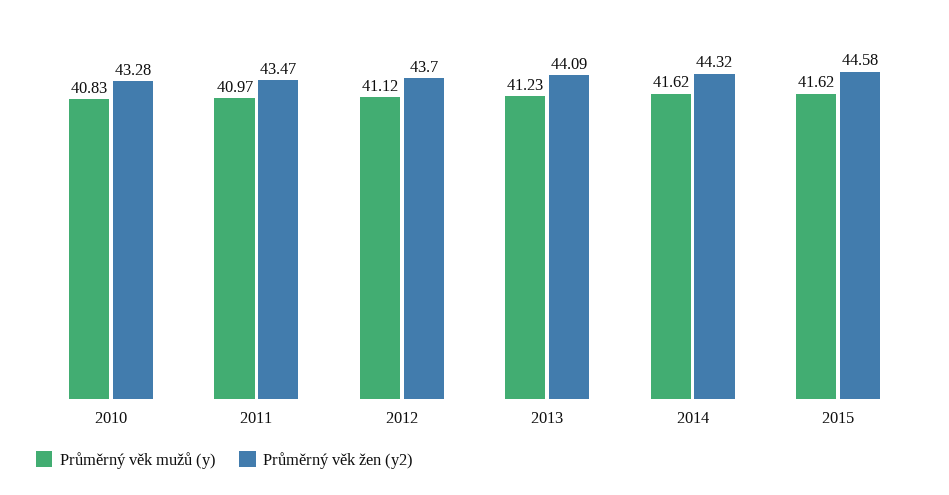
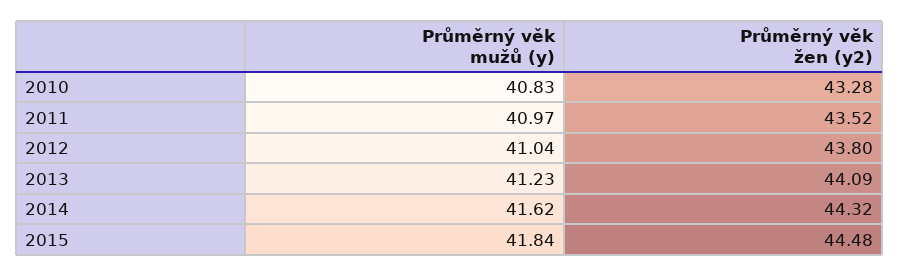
Průměrný věk žen (y2), 2011: 43.47 -> 43.52
Průměrný věk mužů (y), 2012: 41.12 -> 41.04
Průměrný věk žen (y2), 2012: 43.7 -> 43.8
Průměrný věk mužů (y), 2015: 41.62 -> 41.84
Průměrný věk žen (y2), 2015: 44.58 -> 44.48

